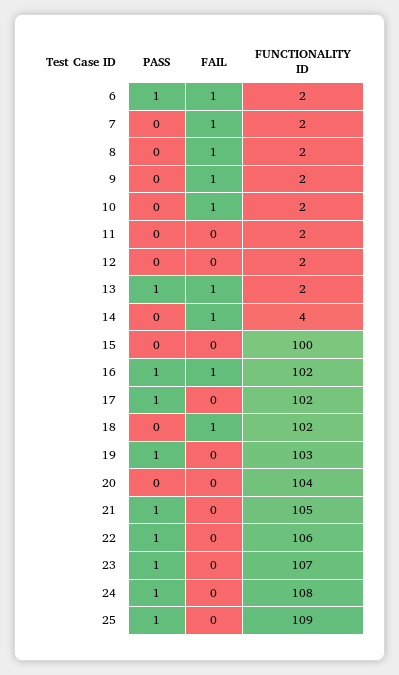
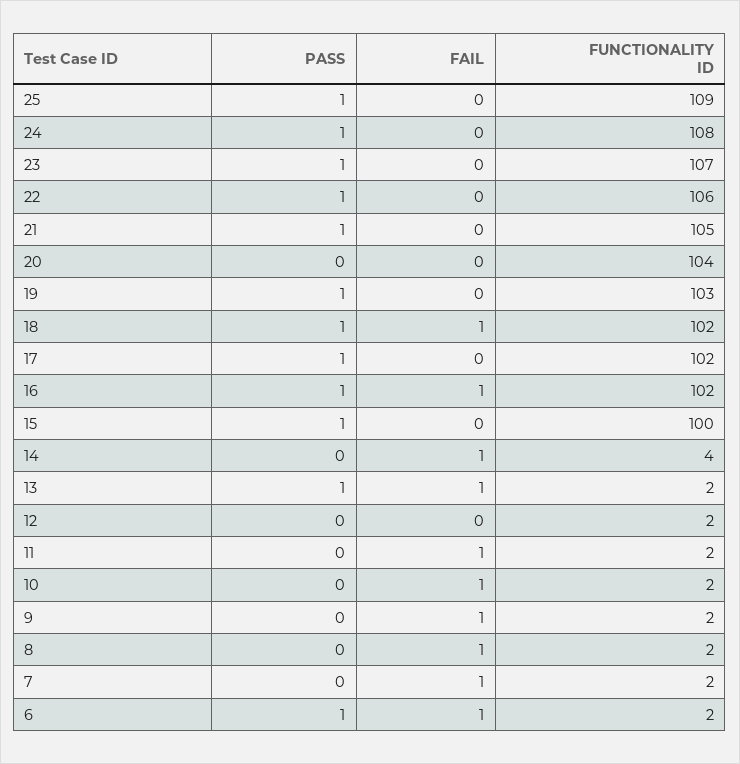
FAIL, 11: 0 -> 1
PASS, 15: 0 -> 1
PASS, 18: 0 -> 1

